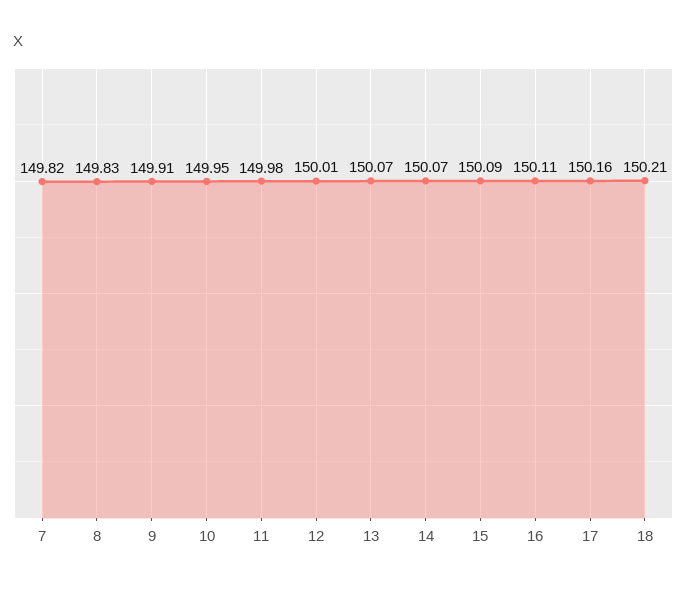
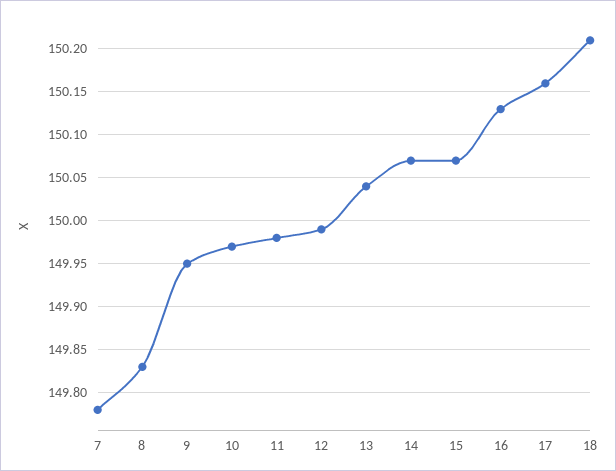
7: 149.82 -> 149.78
9: 149.91 -> 149.95
10: 149.95 -> 149.97
12: 150.01 -> 149.99
13: 150.07 -> 150.04
15: 150.09 -> 150.07
16: 150.11 -> 150.13

